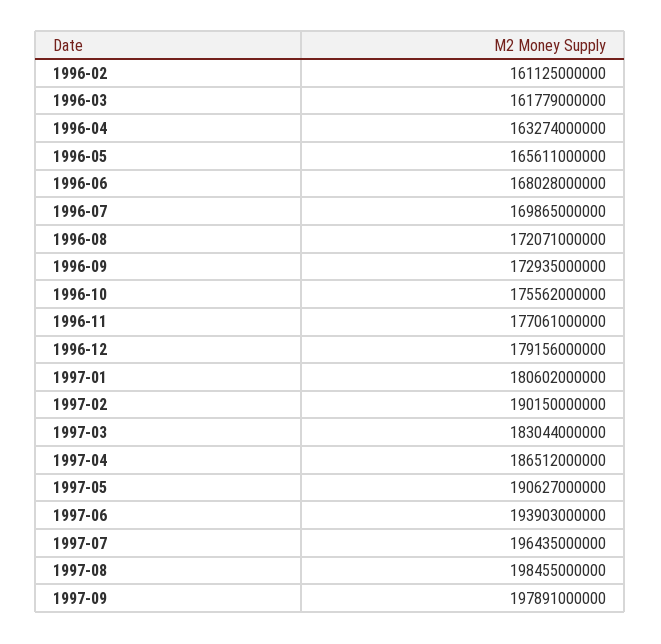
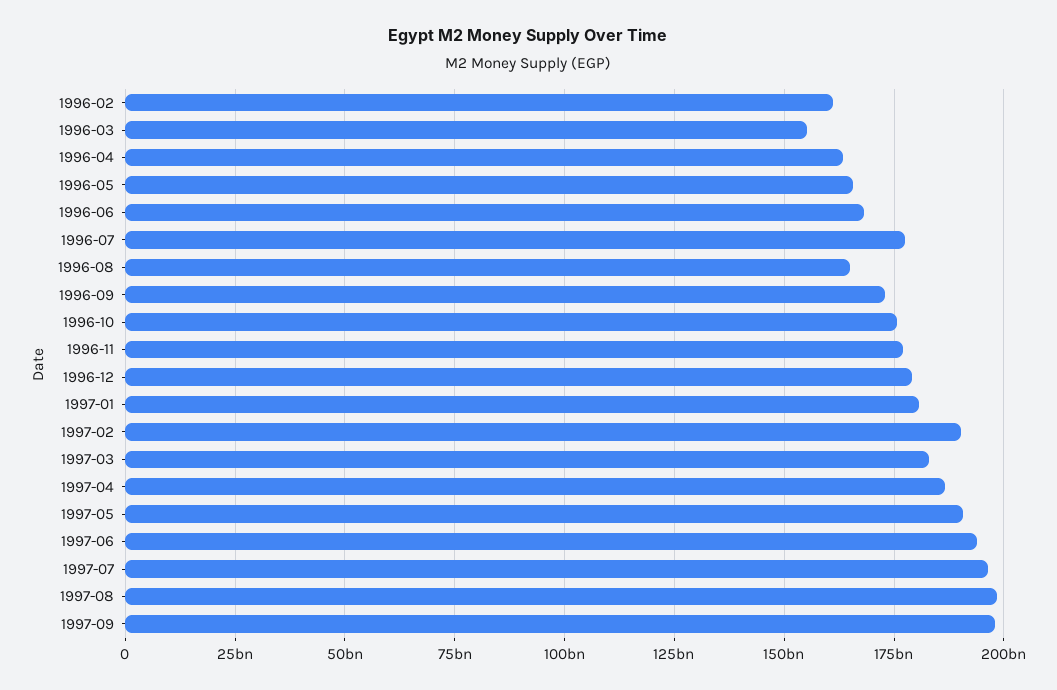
1996-03: 161779000000 -> 155000000000
1996-07: 169865000000 -> 177500000000
1996-08: 172071000000 -> 165000000000

